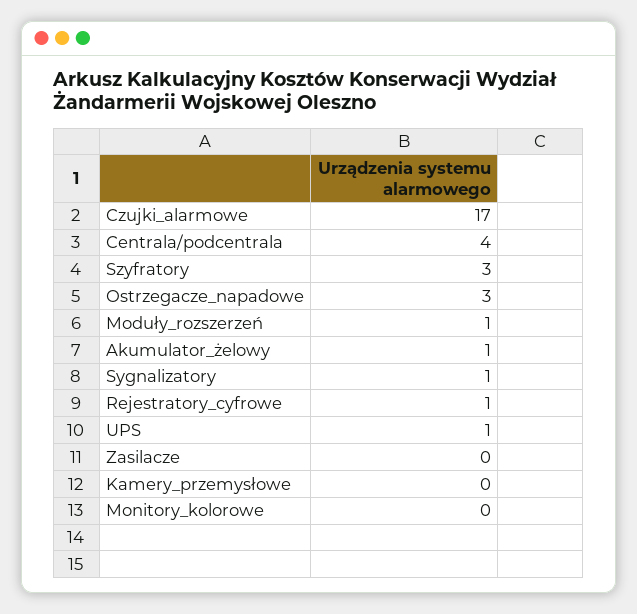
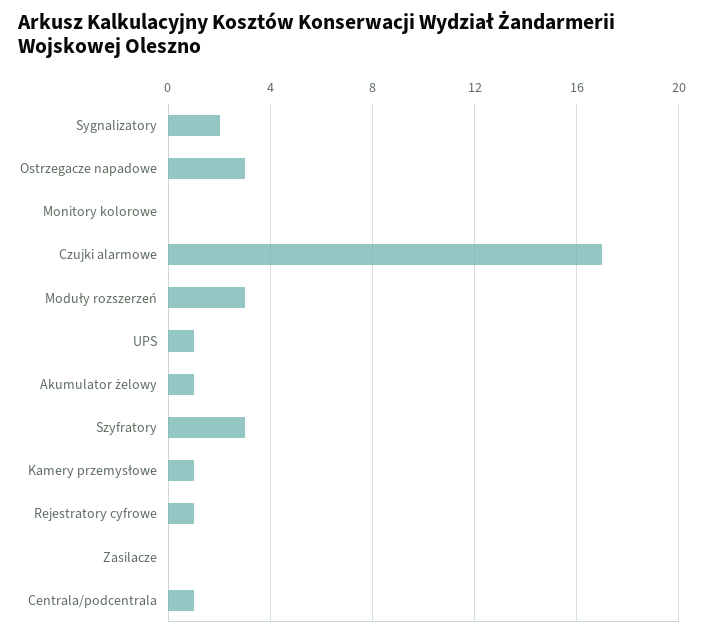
Centrala/podcentrala: 4 -> 1
Moduły_rozszerzeń: 1 -> 3
Sygnalizatory: 1 -> 2
Kamery_przemysłowe: 0 -> 1

